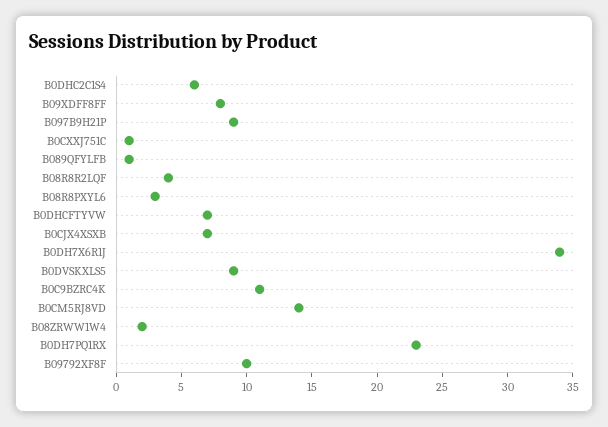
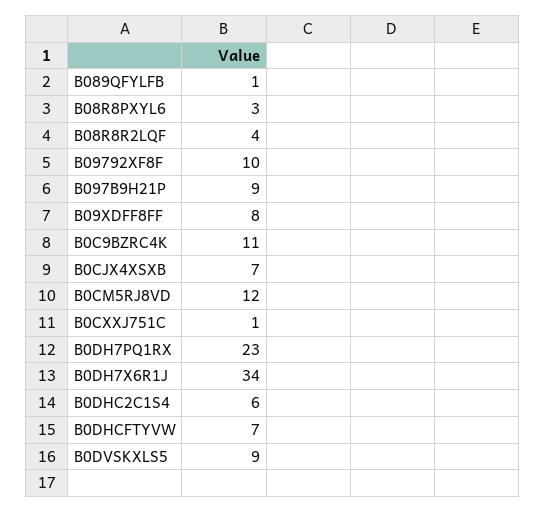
B0CM5RJ8VD: 14 -> 12
B08ZRWW1W4: 2 -> none

